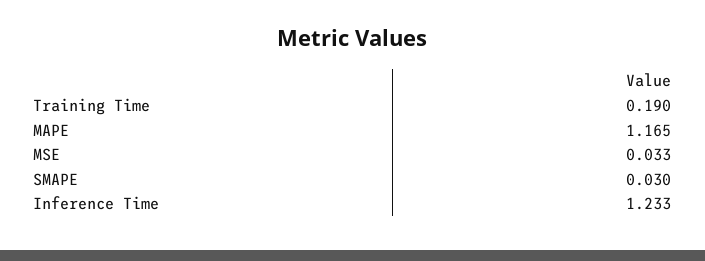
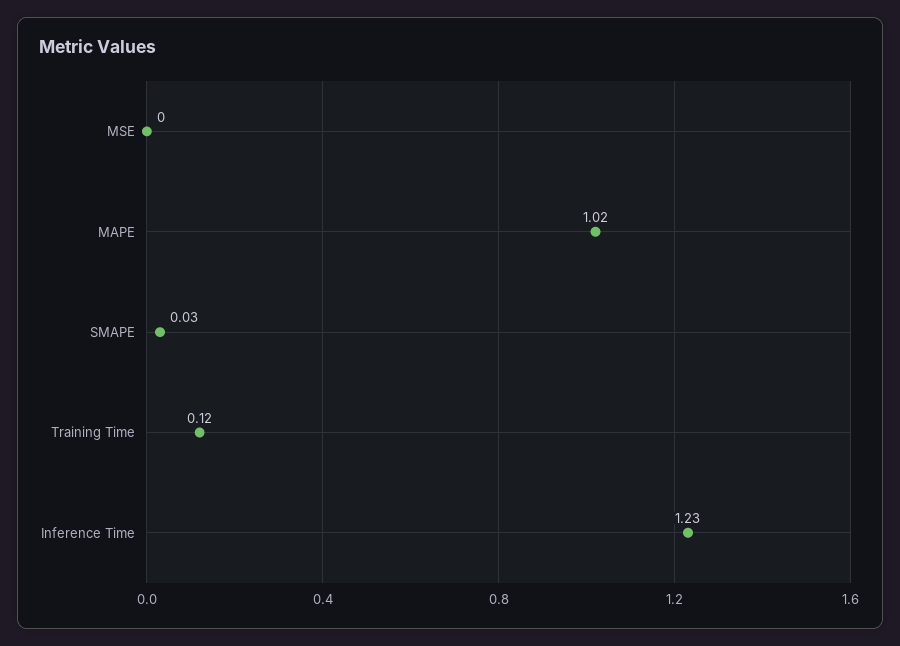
Training Time: 0.19 -> 0.12
MAPE: 1.165 -> 1.02
MSE: 0.033 -> 0

